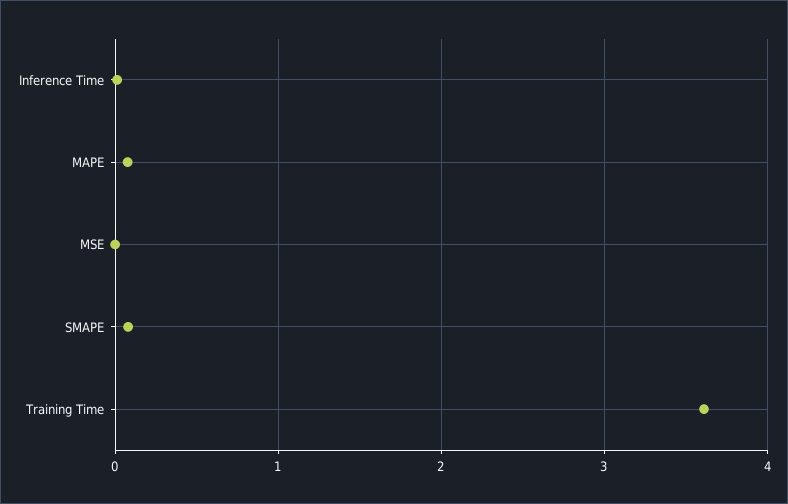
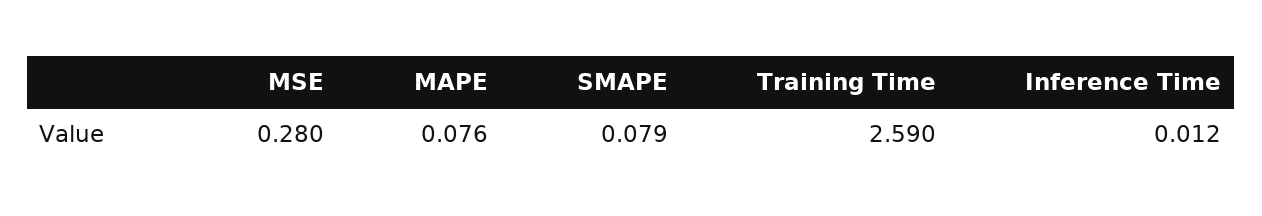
MSE: 0 -> 0.28
Training Time: 3.6 -> 2.59

